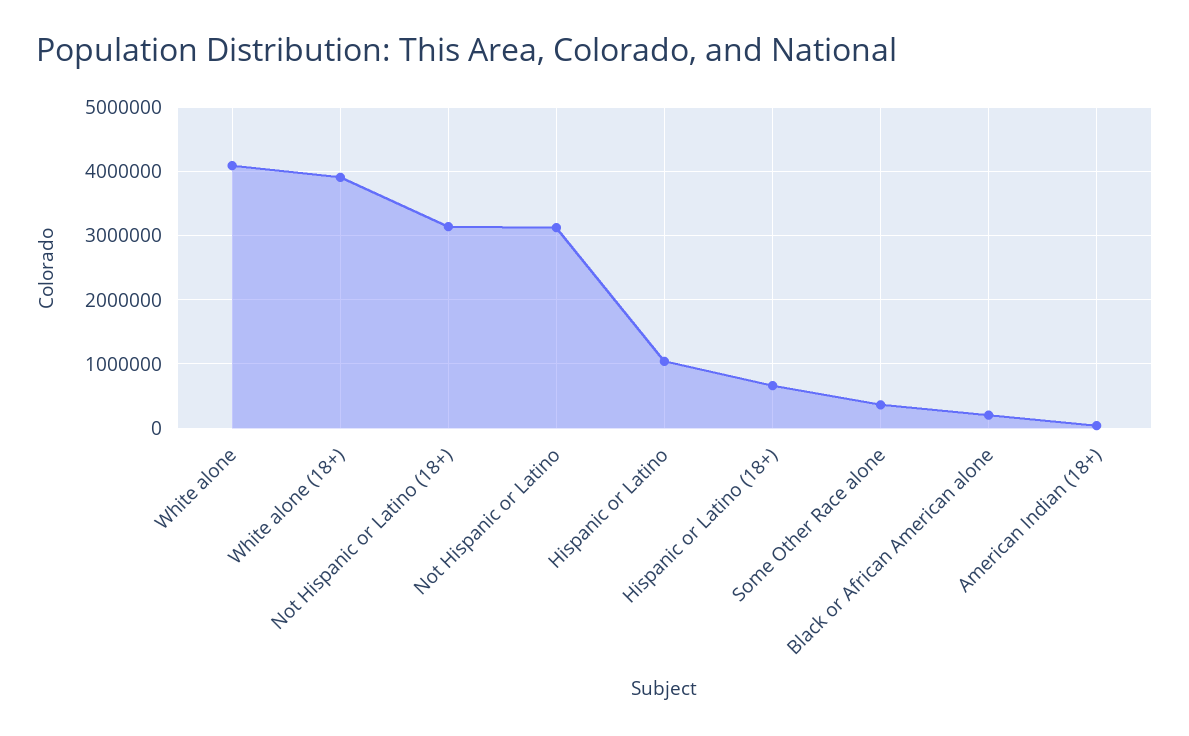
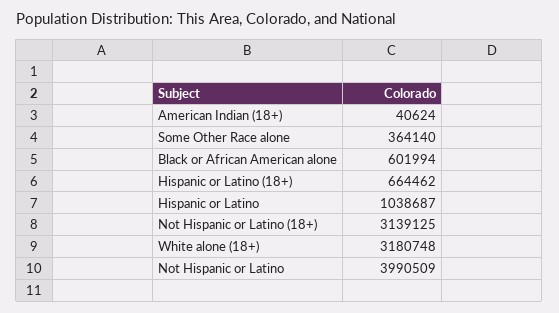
White alone: 4100000 -> none
White alone (18+): 3900000 -> 3180748
Not Hispanic or Latino: 3100000 -> 3990509
Black or African American alone: 200000 -> 601994

